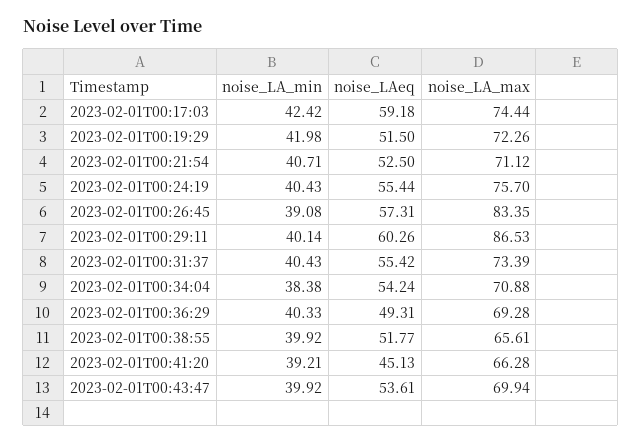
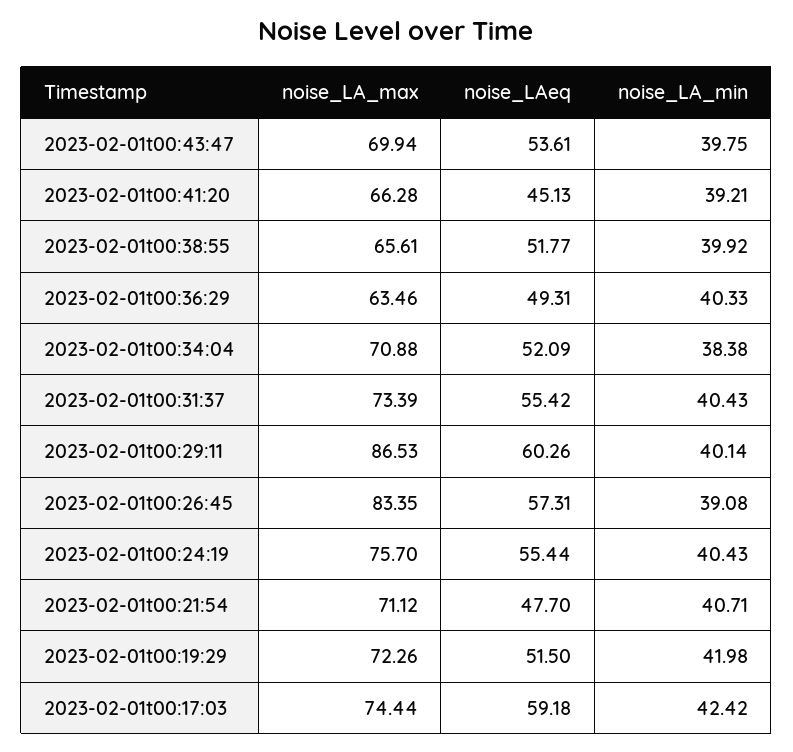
noise_LAeq, 2023-02-01T00:21:54: 52.5 -> 47.7
noise_LAeq, 2023-02-01T00:34:04: 54.24 -> 52.09
noise_LA_max, 2023-02-01T00:36:29: 69.28 -> 63.46
noise_LA_min, 2023-02-01T00:43:47: 39.92 -> 39.75

